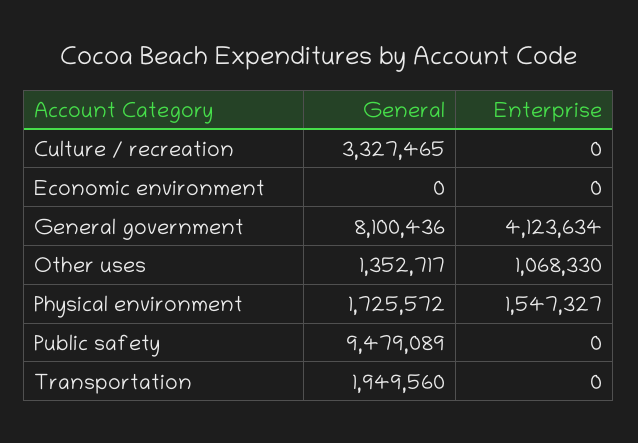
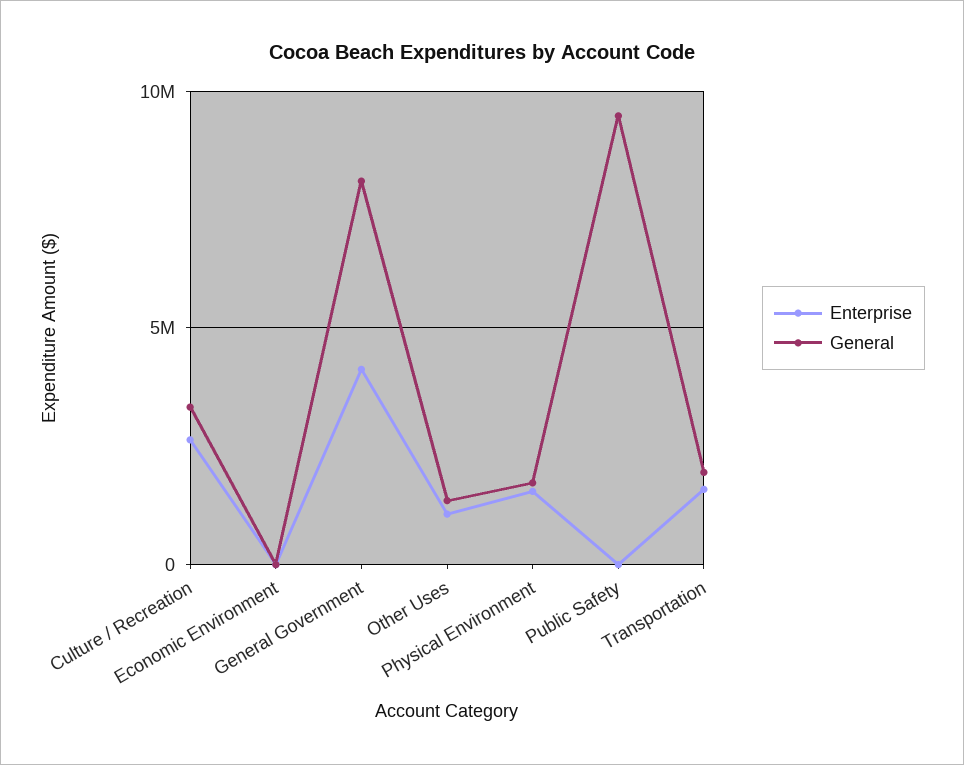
Enterprise, Culture / recreation: 0 -> 2500000
Enterprise, Transportation: 0 -> 1500000

